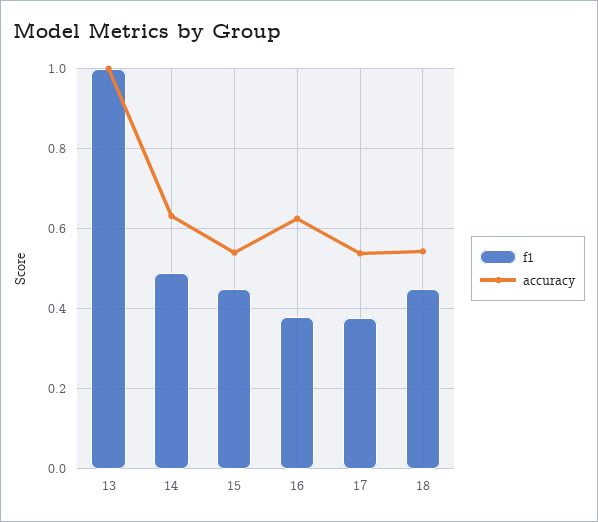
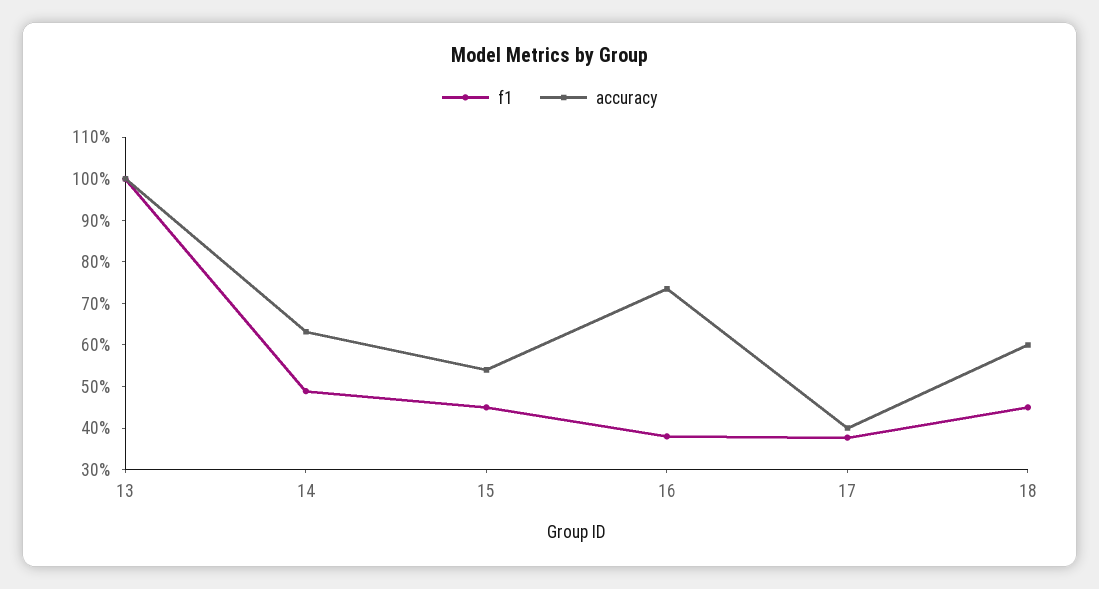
accuracy, 16: 0.62 -> 0.74
accuracy, 17: 0.54 -> 0.4
accuracy, 18: 0.54 -> 0.6

